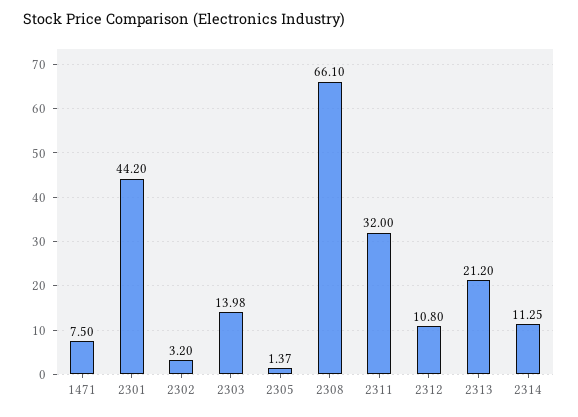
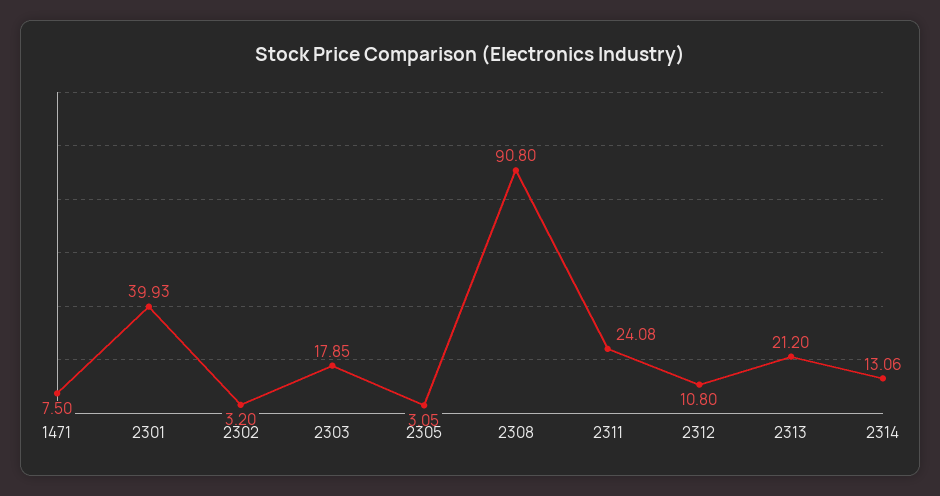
2301: 44.2 -> 39.93
2303: 13.98 -> 17.85
2305: 1.37 -> 3.05
2308: 66.1 -> 90.8
2311: 32 -> 24.08
2314: 11.25 -> 13.06

